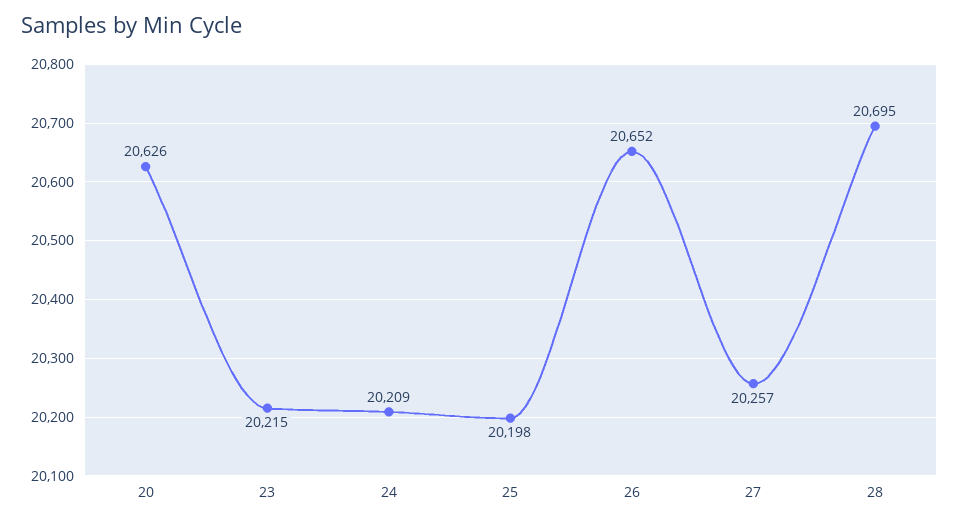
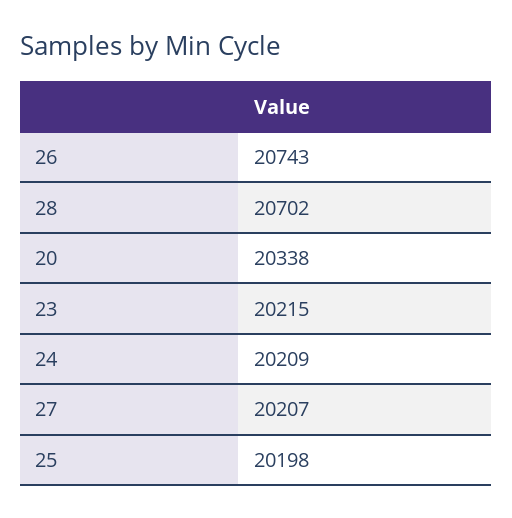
20: 20626 -> 20338
26: 20652 -> 20743
27: 20257 -> 20207
28: 20695 -> 20702

